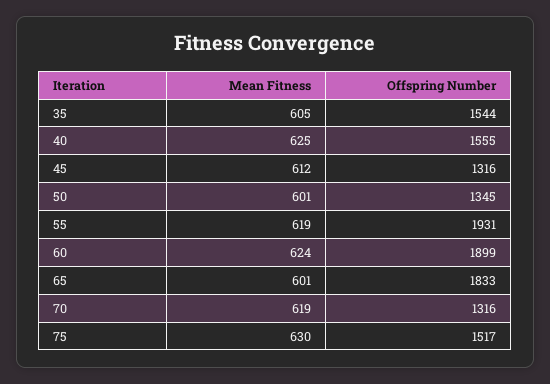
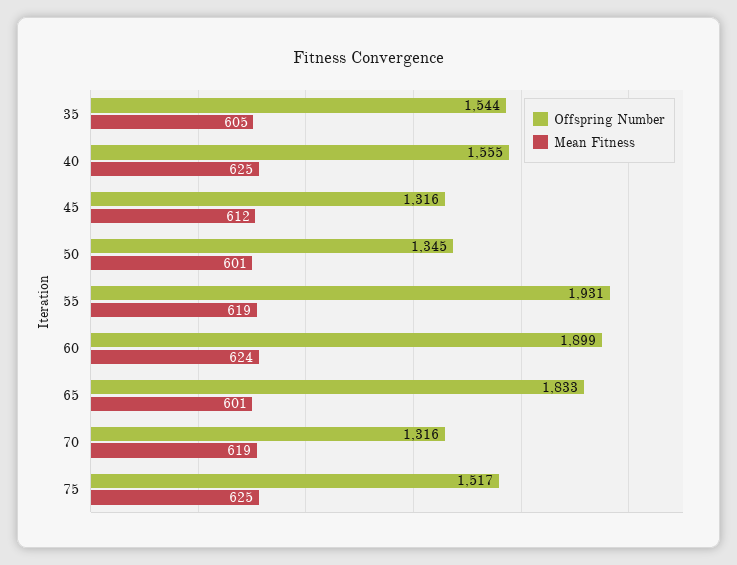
Mean Fitness, 75: 630 -> 625

